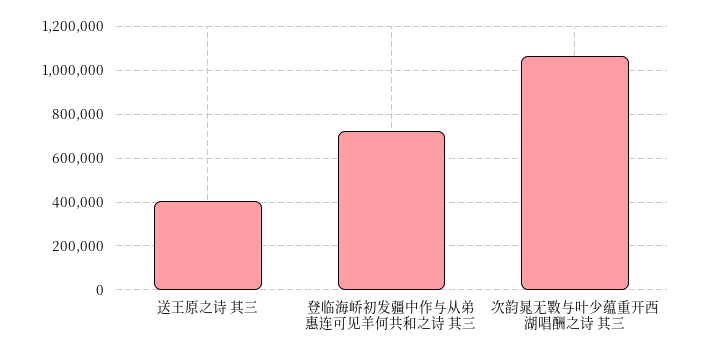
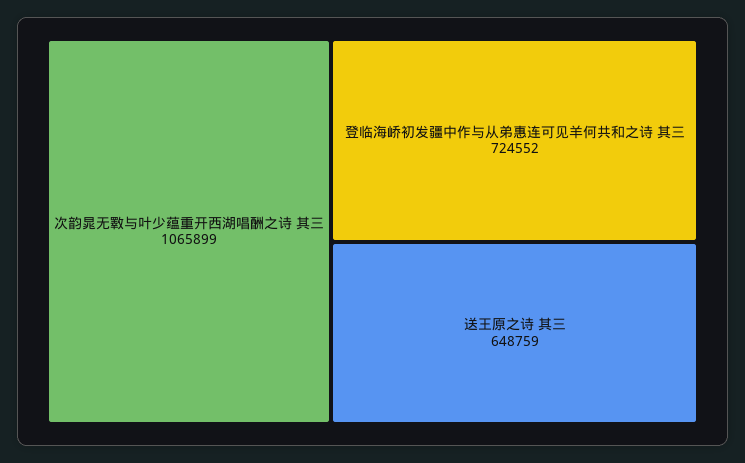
送王原之诗 其三: 400000 -> 648759

